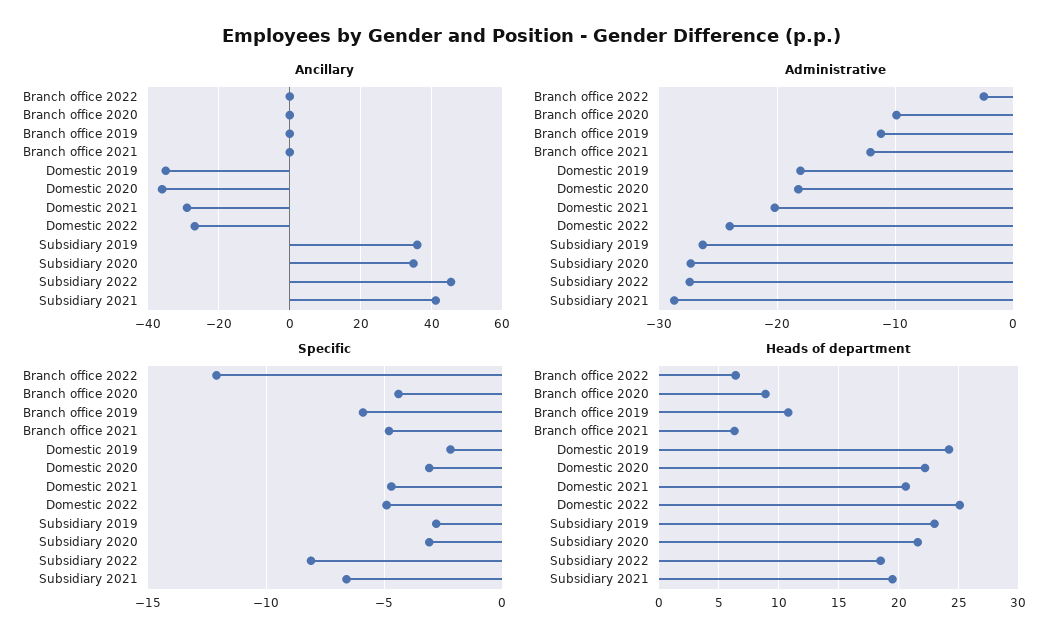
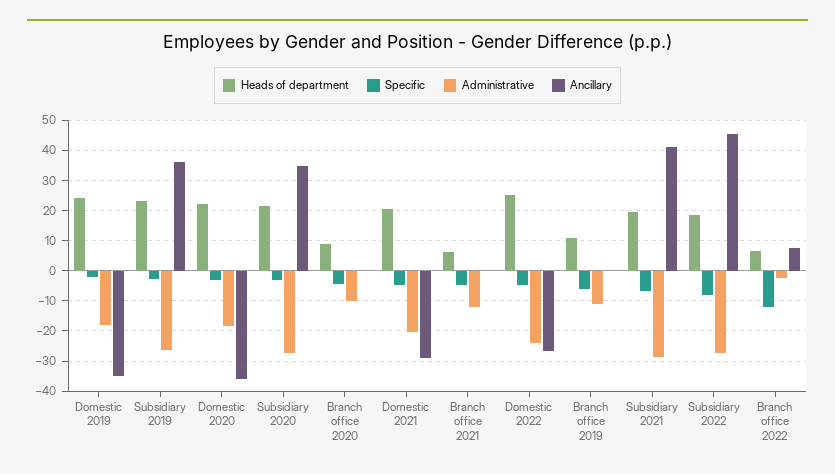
Ancillary, Branch office 2022: 0 -> 8

